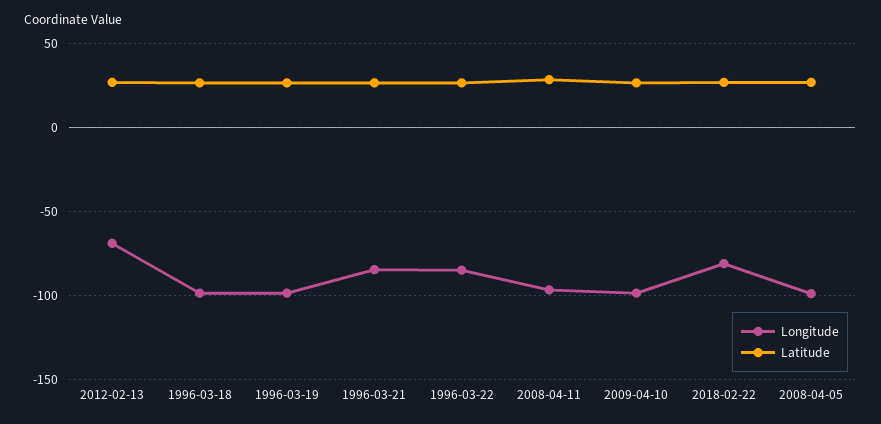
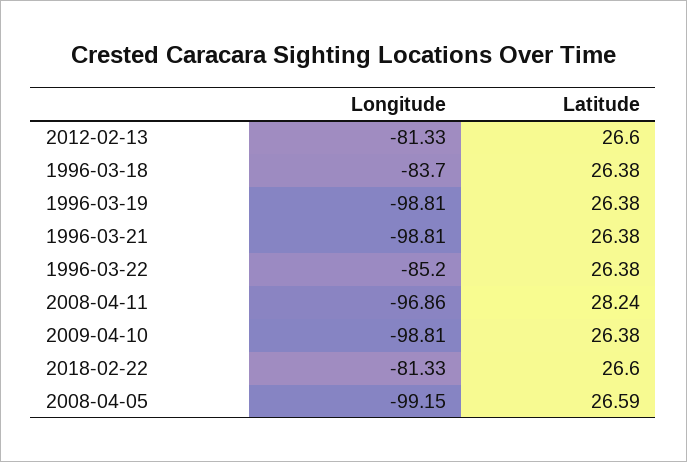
Longitude, 2012-02-13: -70 -> -81.33
Longitude, 1996-03-18: -100 -> -83.7
Longitude, 1996-03-21: -85 -> -98.81

